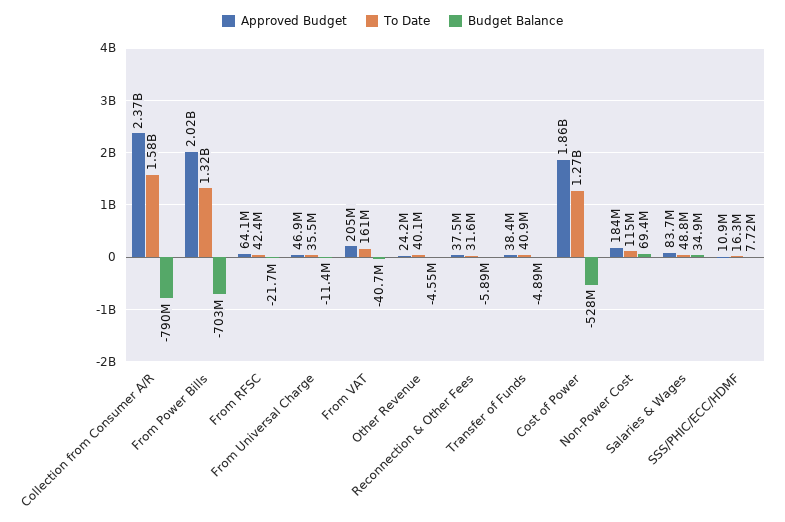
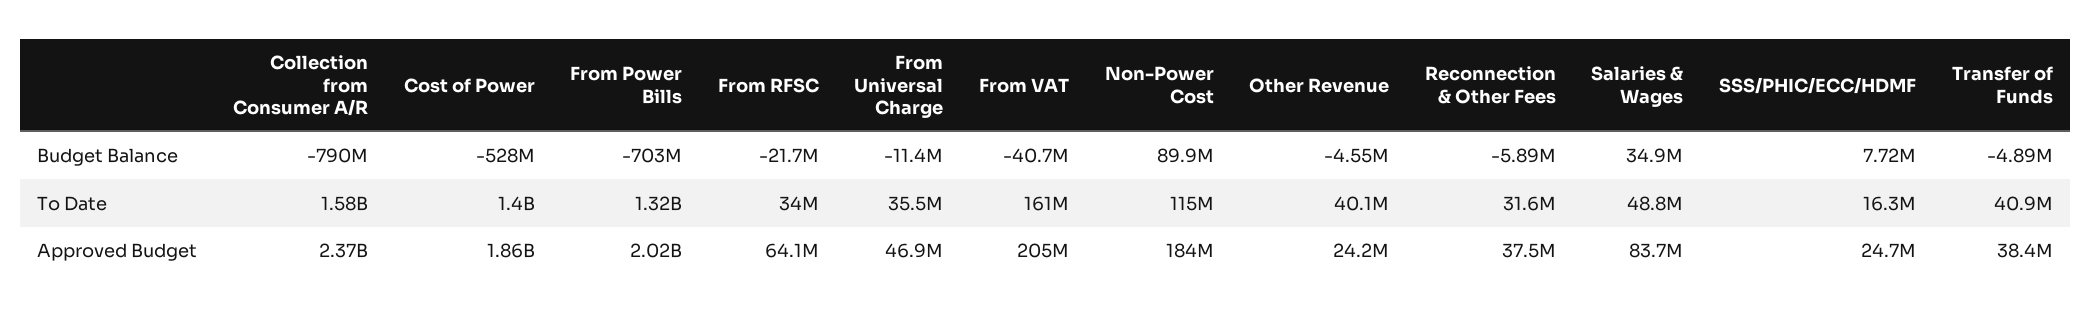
To Date, From RFSC: 42400000 -> 34000000
To Date, Cost of Power: 1270000000 -> 1400000000
Budget Balance, Non-Power Cost: 69400000 -> 89900000
Approved Budget, SSS/PHIC/ECC/HDMF: 10900000 -> 24700000

